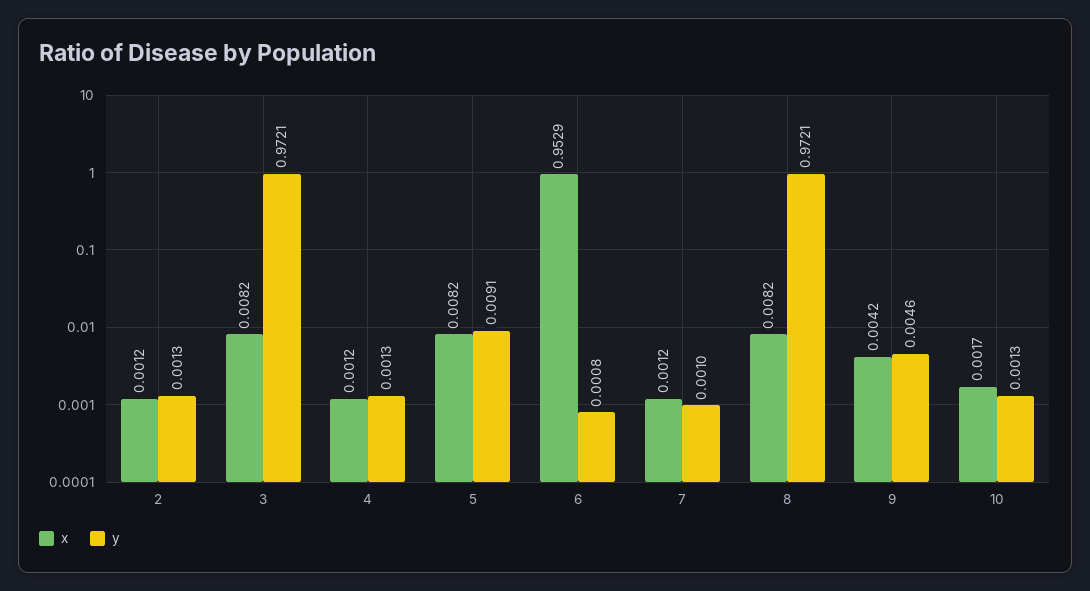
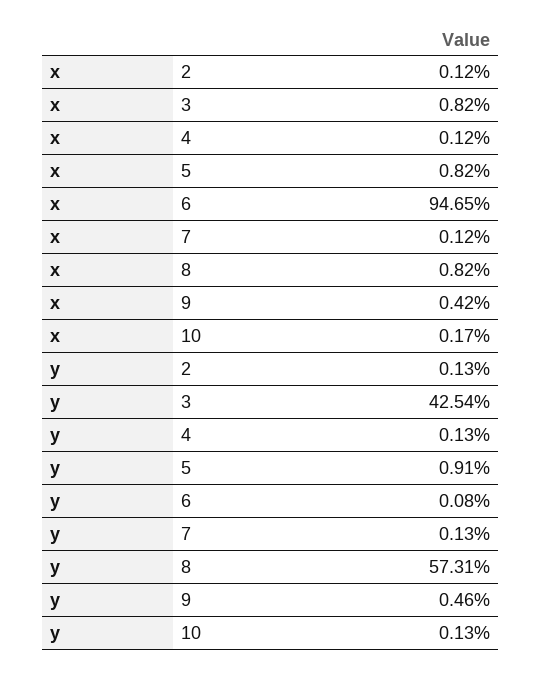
y, 3: 0.9721 -> 0.4254
x, 6: 0.9529 -> 0.9465
y, 7: 0.001 -> 0.0013
y, 8: 0.9721 -> 0.5731

